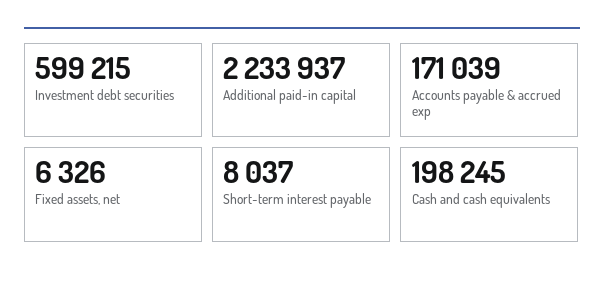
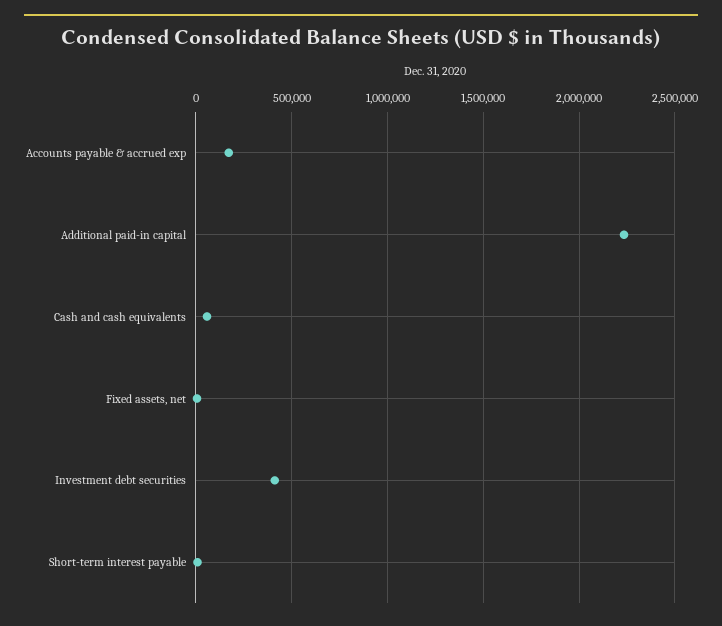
Investment debt securities: 599215 -> 400000
Cash and cash equivalents: 198245 -> 50000

